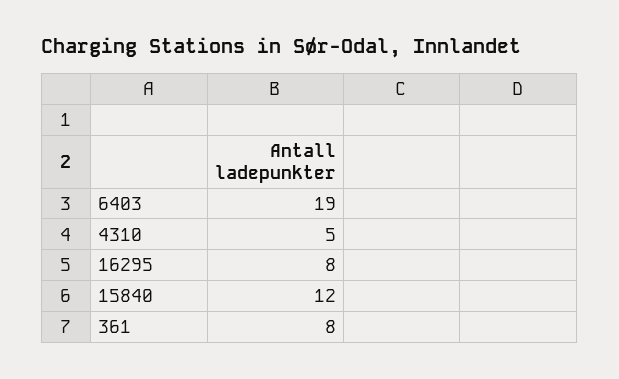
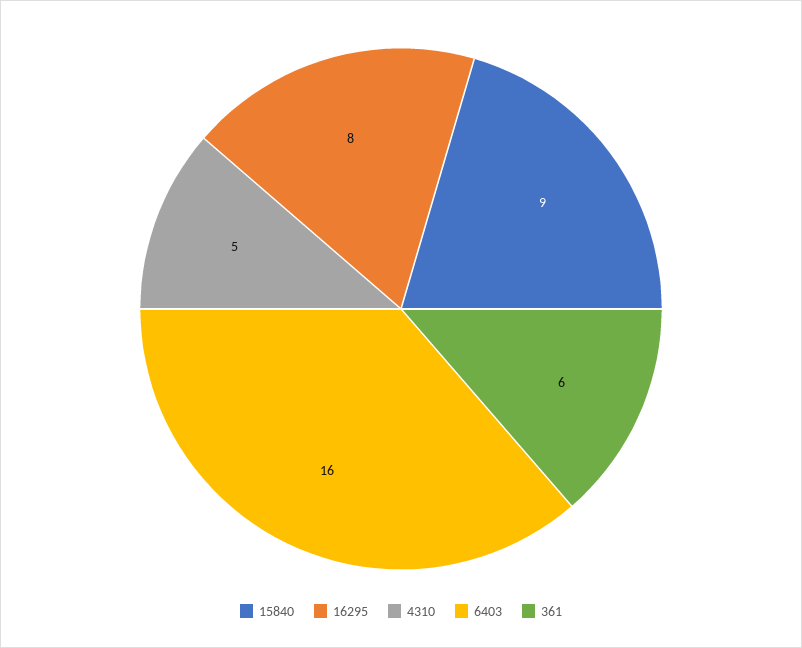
6403: 19 -> 16
15840: 12 -> 9
361: 8 -> 6

